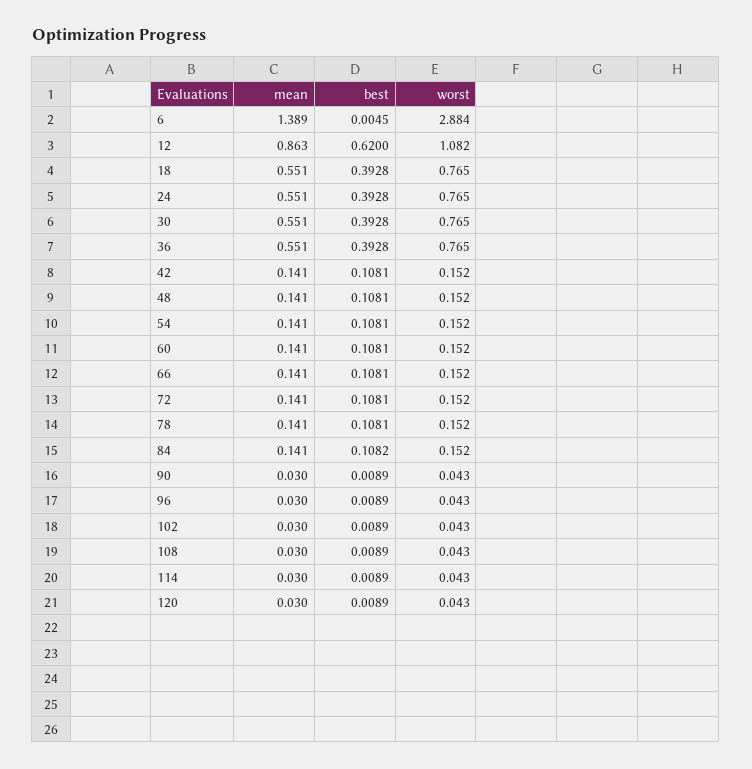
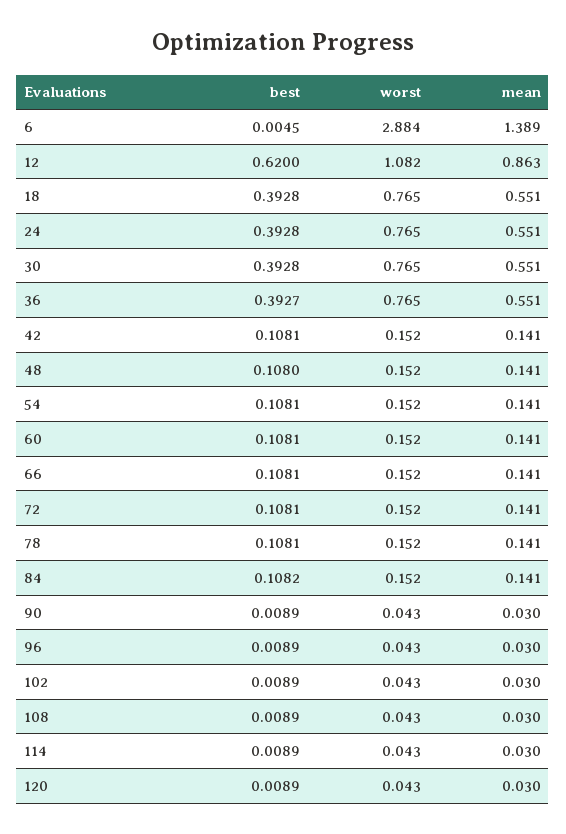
best, 36: 0.3928 -> 0.3927
best, 48: 0.1081 -> 0.108

